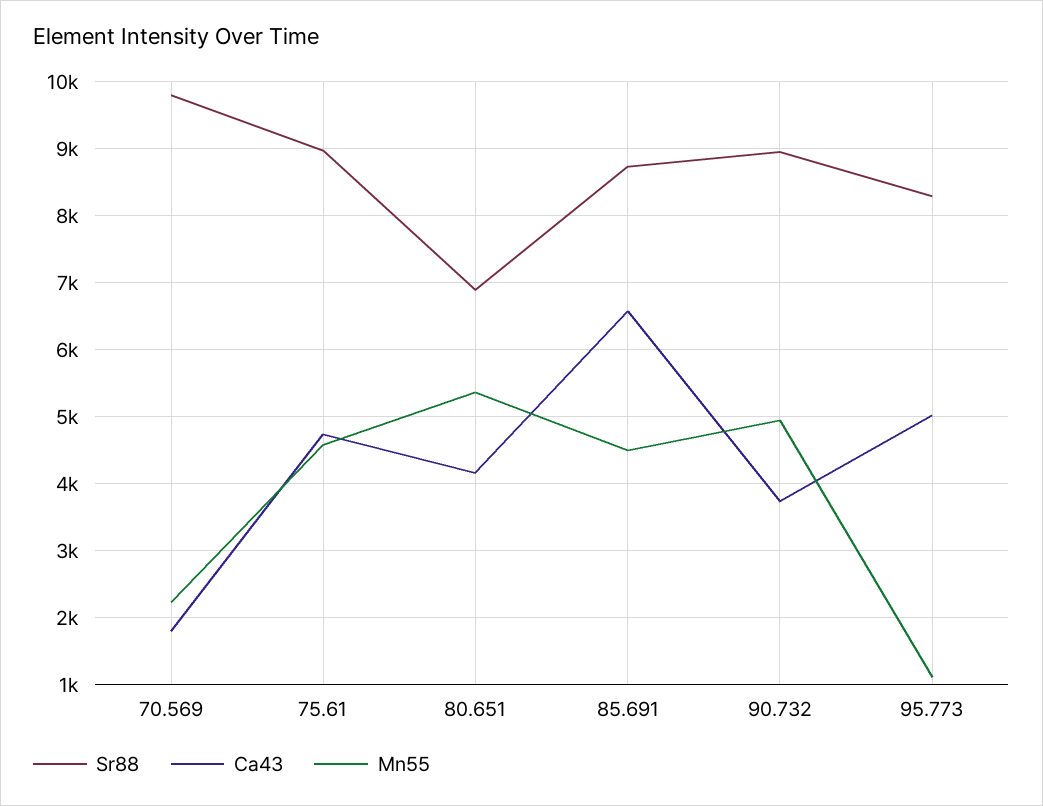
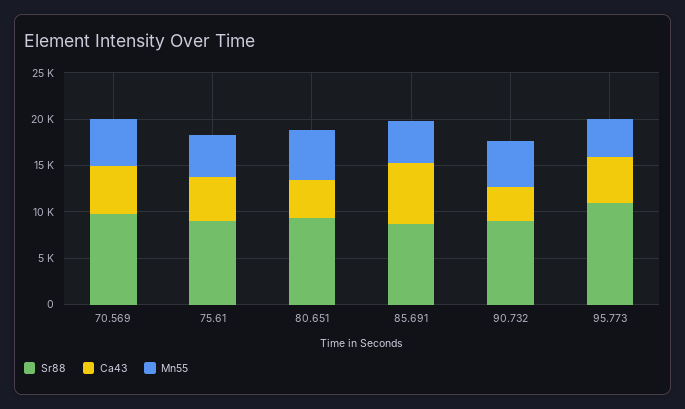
Ca43, 70.569: 1800 -> 5000
Mn55, 70.569: 2200 -> 5000
Sr88, 80.651: 6900 -> 9000
Sr88, 95.773: 8300 -> 11000
Mn55, 95.773: 1100 -> 4000

